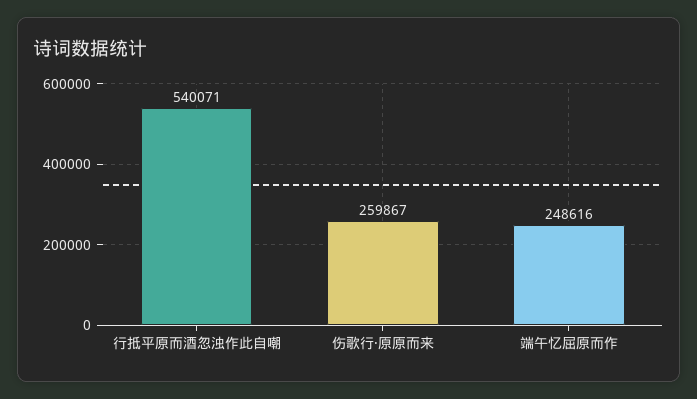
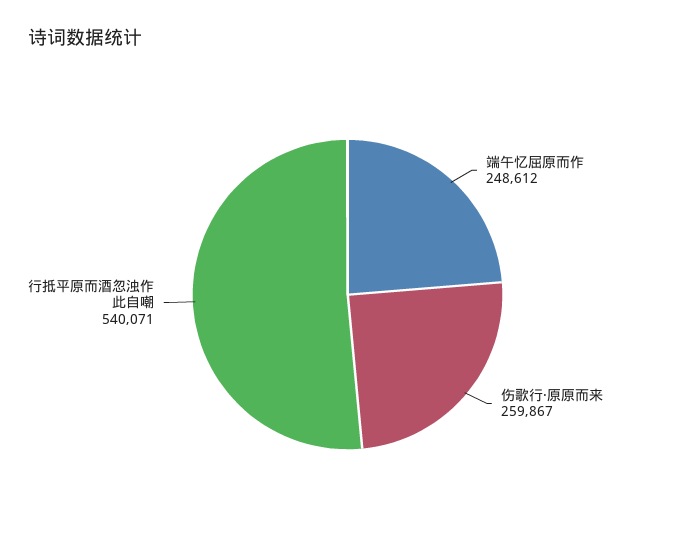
端午忆屈原而作: 248616 -> 248612

